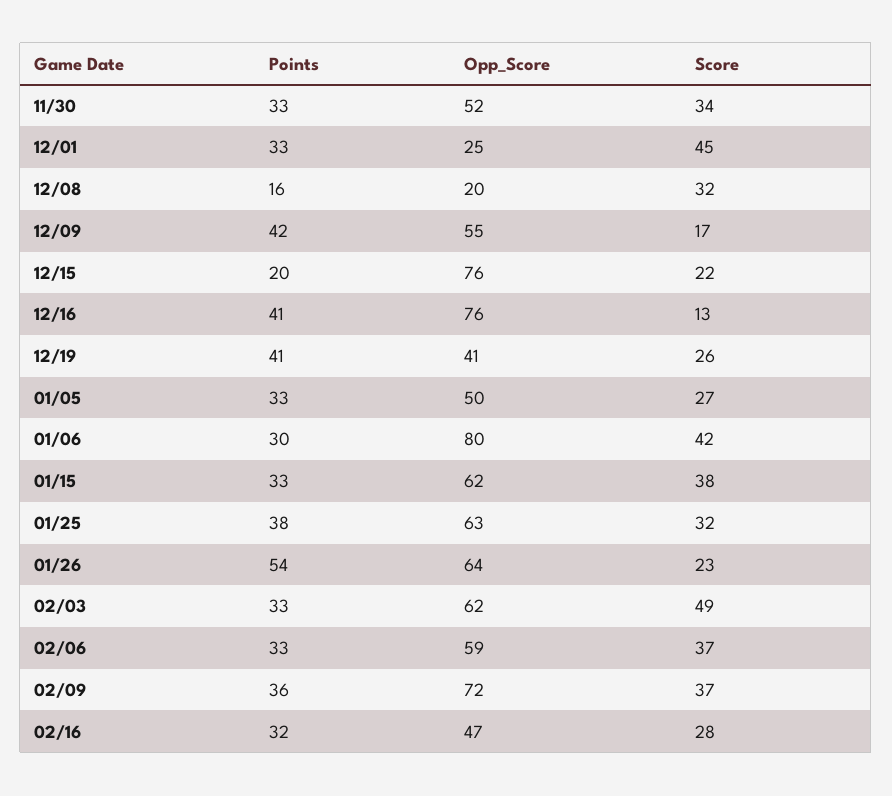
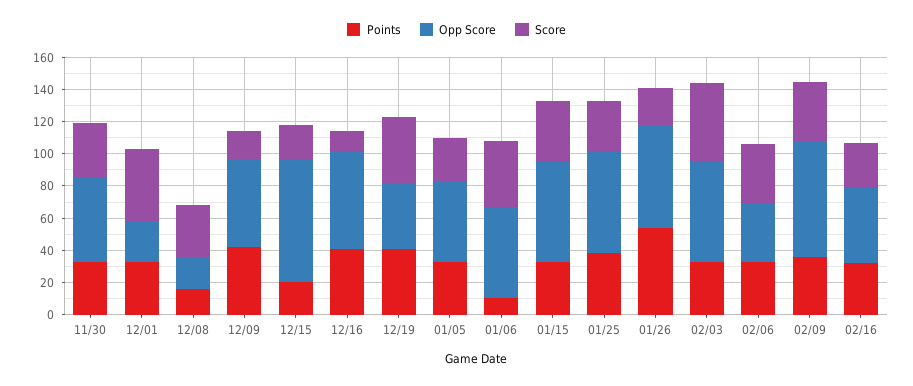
Opp_Score, 12/16: 76 -> 60
Score, 12/19: 26 -> 40
Points, 01/06: 30 -> 10
Opp_Score, 01/06: 80 -> 55
Opp_Score, 02/06: 59 -> 35

